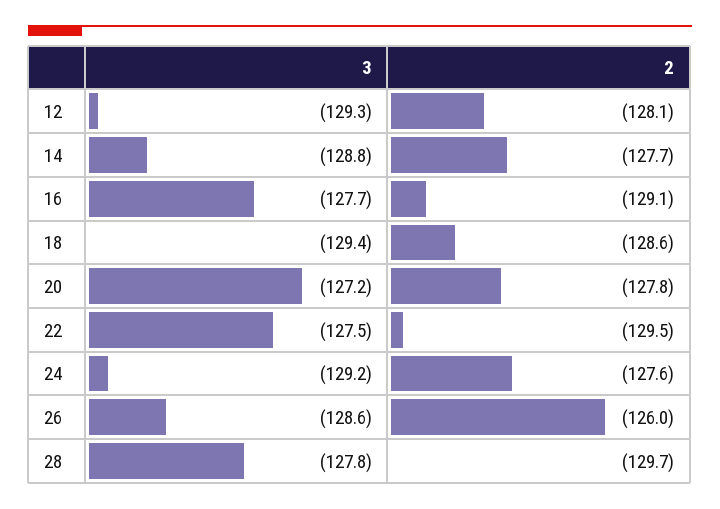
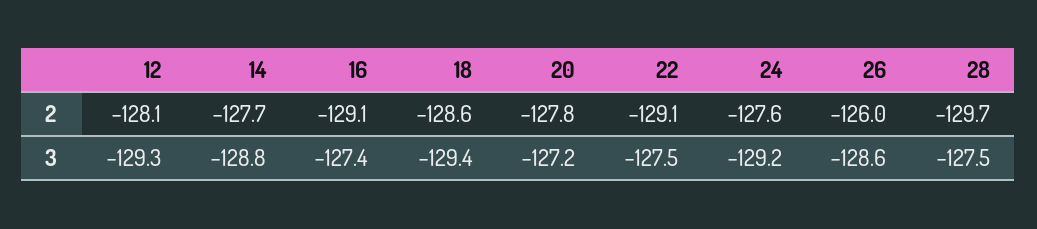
3, 16: -127.7 -> -127.4
2, 22: -129.5 -> -129.1
3, 28: -127.8 -> -127.5

